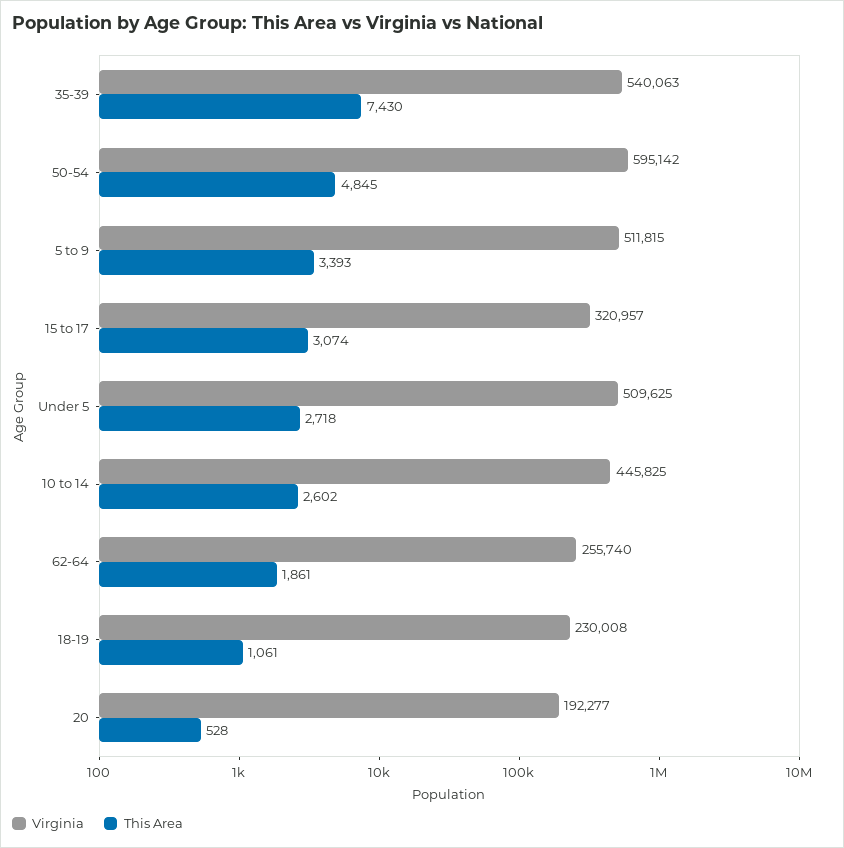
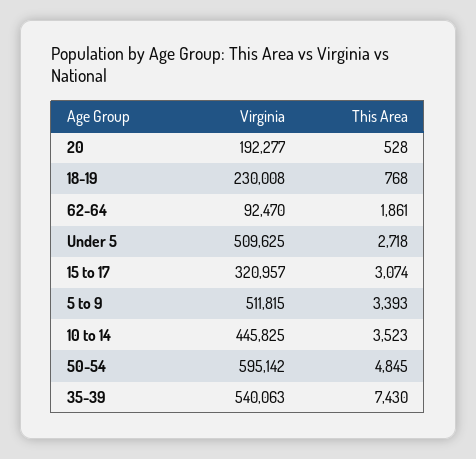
This Area, 10 to 14: 2602 -> 3523
Virginia, 62-64: 255740 -> 92470
This Area, 18-19: 1061 -> 768

